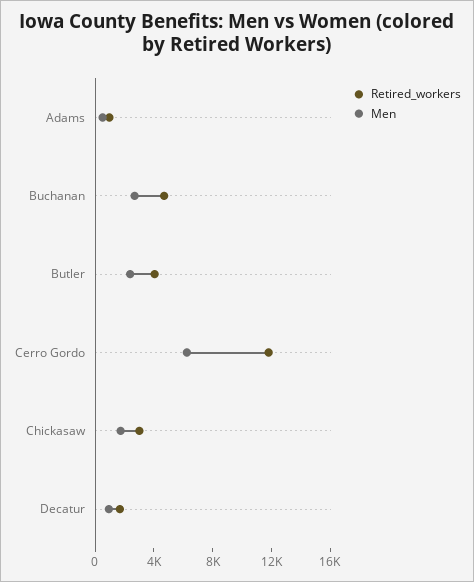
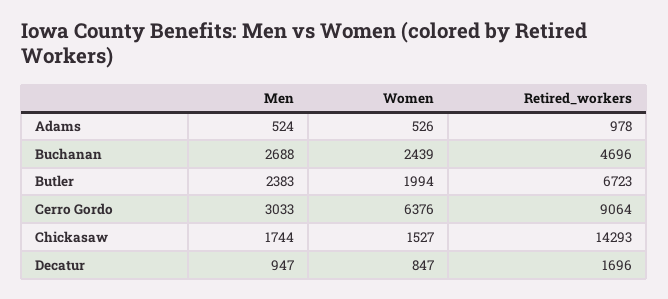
Retired_workers, Butler: 4000 -> 6723
Retired_workers, Cerro Gordo: 12000 -> 9064
Men, Cerro Gordo: 6000 -> 3033
Retired_workers, Chickasaw: 3000 -> 14293
Women, Adams: none -> 526
Women, Buchanan: none -> 2439
Women, Butler: none -> 1994
Women, Cerro Gordo: none -> 6376
Women, Chickasaw: none -> 1527
Women, Decatur: none -> 847

